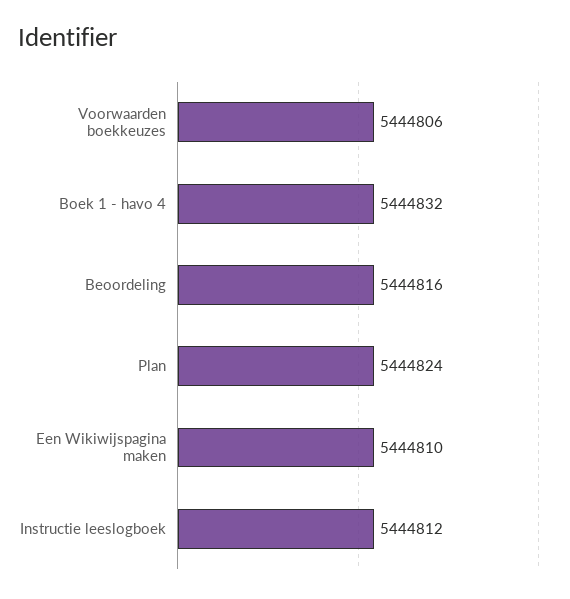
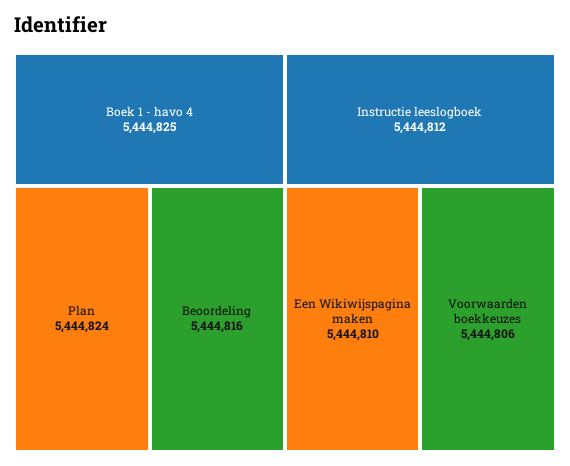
Boek 1 - havo 4: 5444832 -> 5444825

